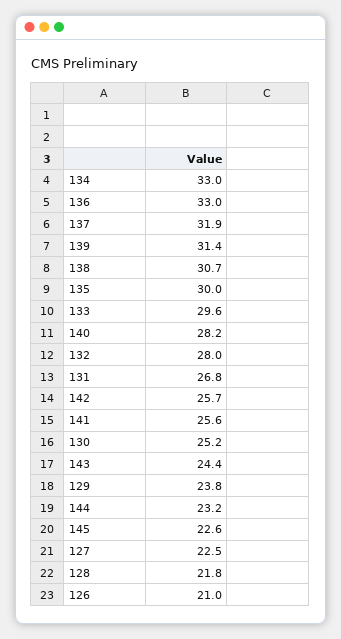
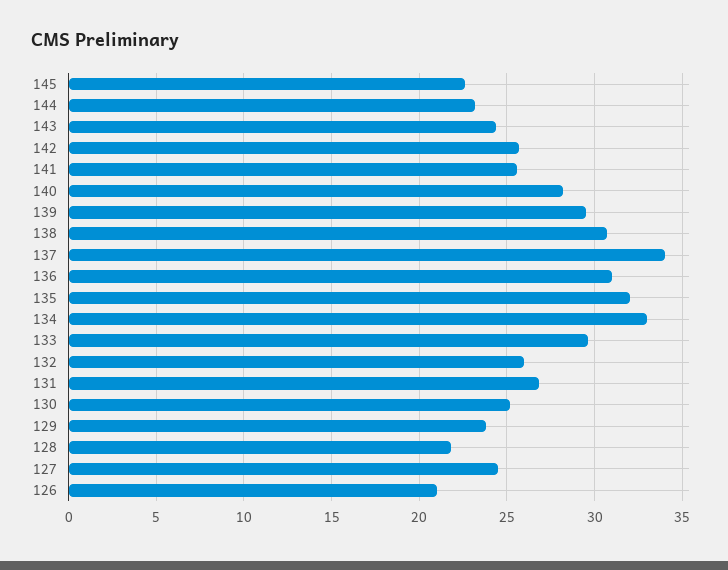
136: 33 -> 31
137: 31.9 -> 34
139: 31.4 -> 29.5
135: 30 -> 32
132: 28 -> 26
127: 22.5 -> 24.5

